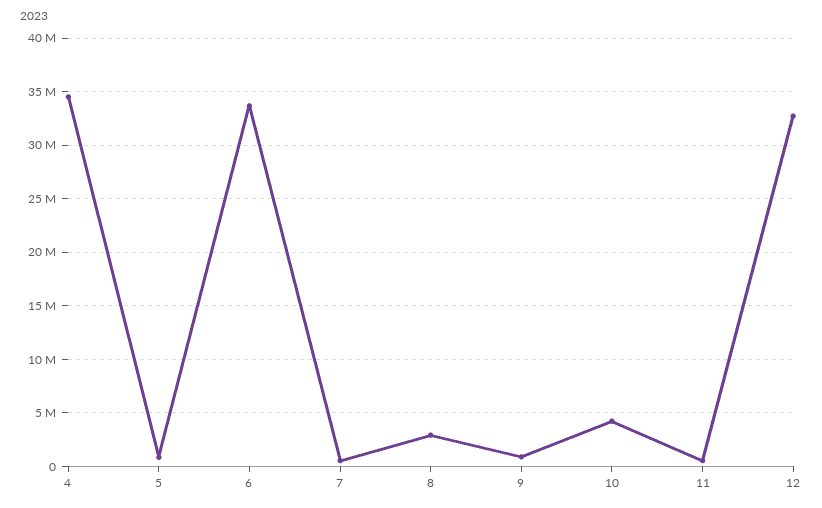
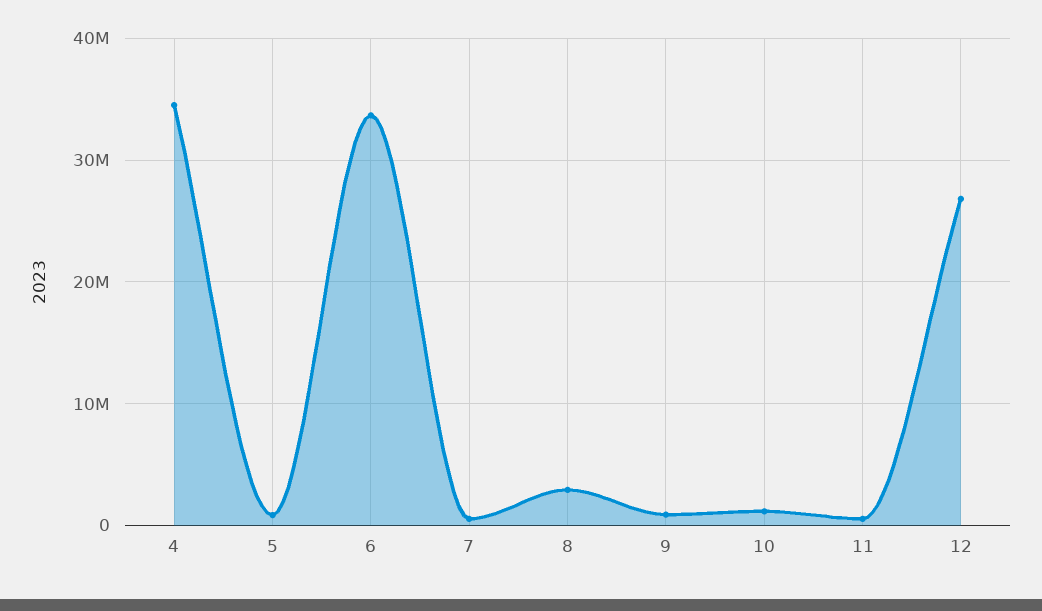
10: 4000000 -> 1000000
12: 33000000 -> 27000000

